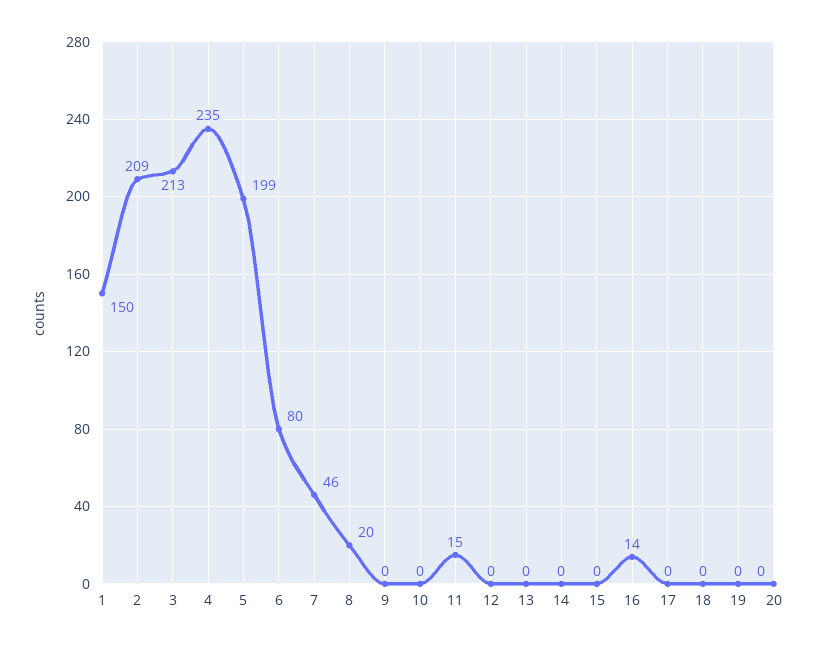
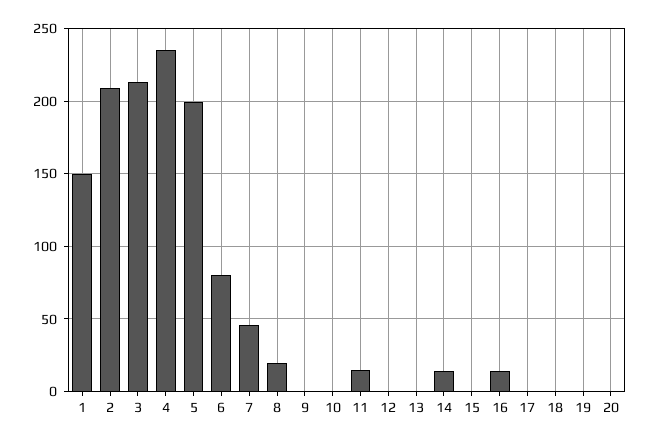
14: 0 -> 15

